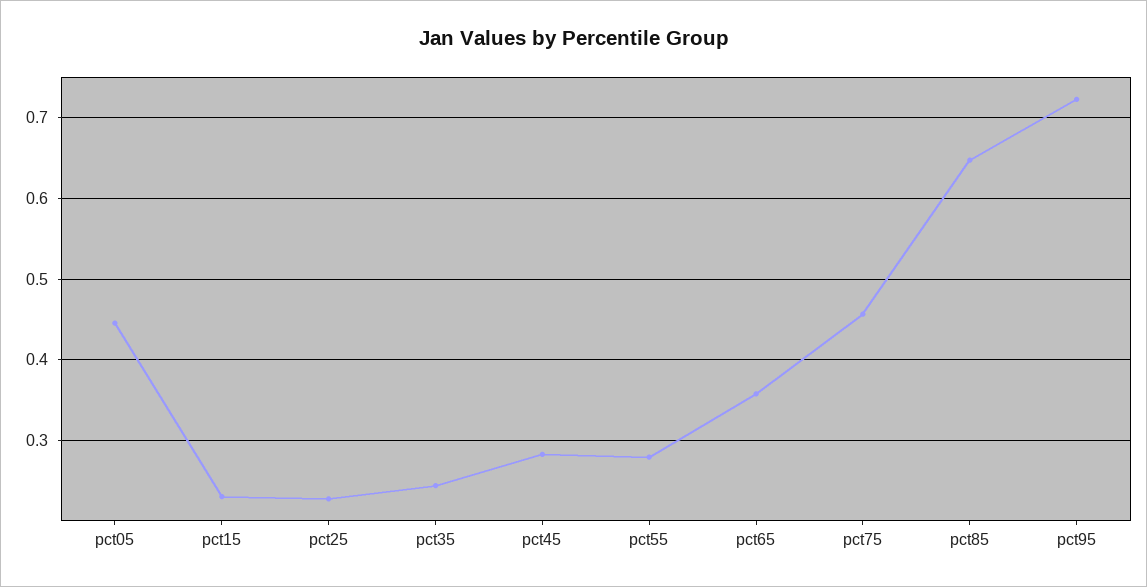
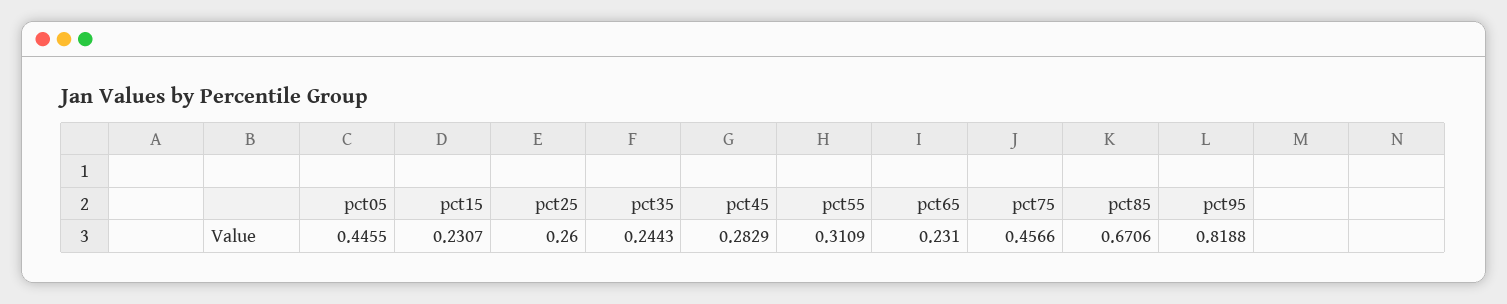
pct25: 0.23 -> 0.26
pct55: 0.28 -> 0.3109
pct65: 0.36 -> 0.231
pct85: 0.65 -> 0.6706
pct95: 0.72 -> 0.8188

